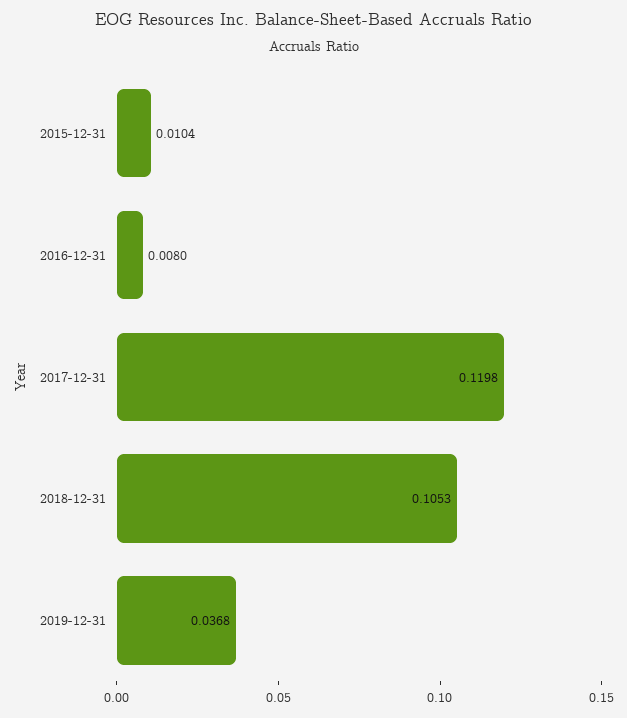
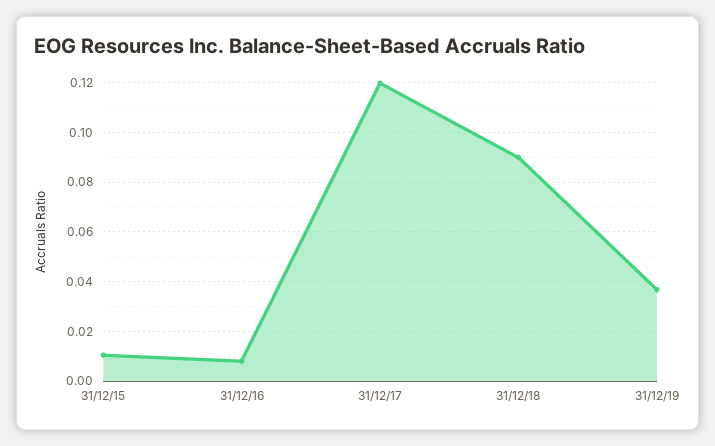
2018-12-31: 0.1053 -> 0.09

